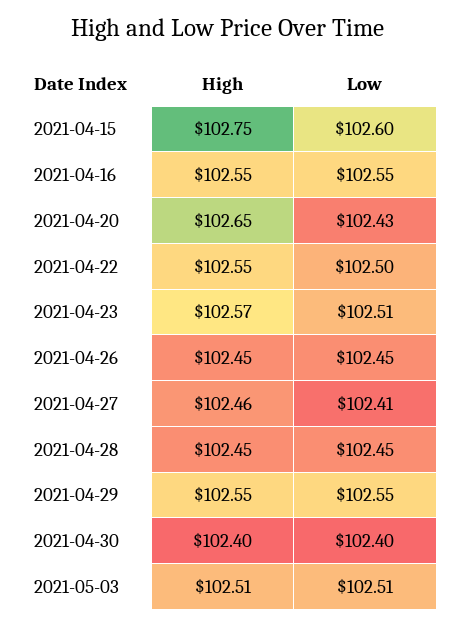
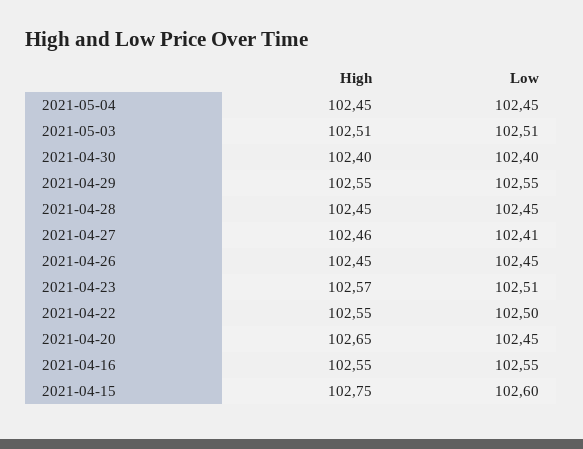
Low, 2021-04-20: 102.43 -> 102.45
High, 2021-05-04: none -> 102.45
Low, 2021-05-04: none -> 102.45

